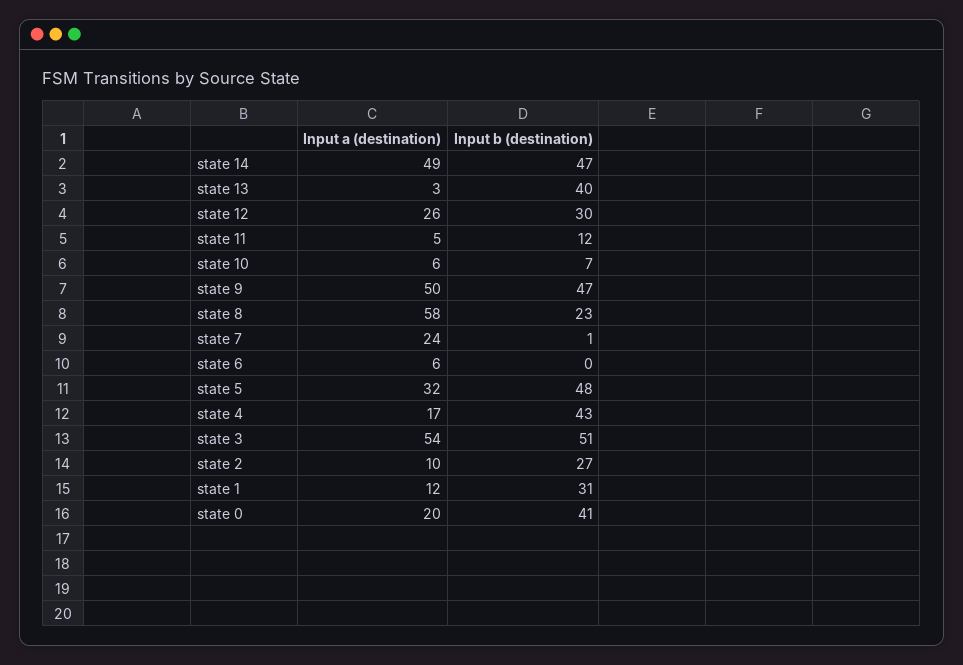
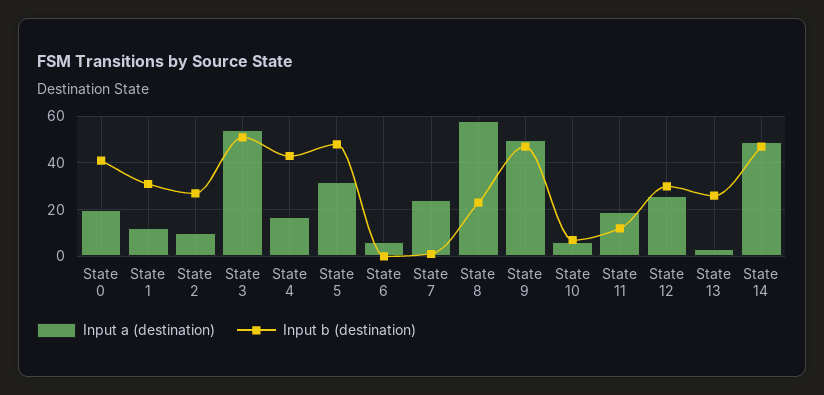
Input b (destination), state 13: 40 -> 25
Input a (destination), state 11: 5 -> 20

